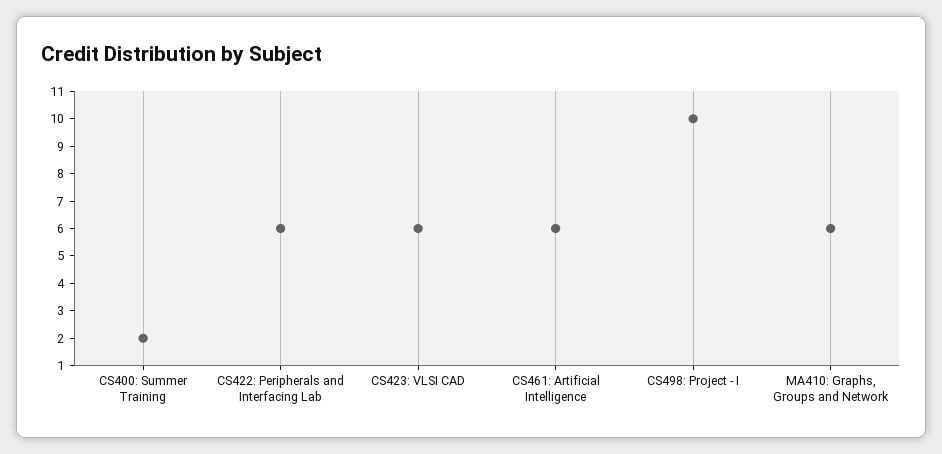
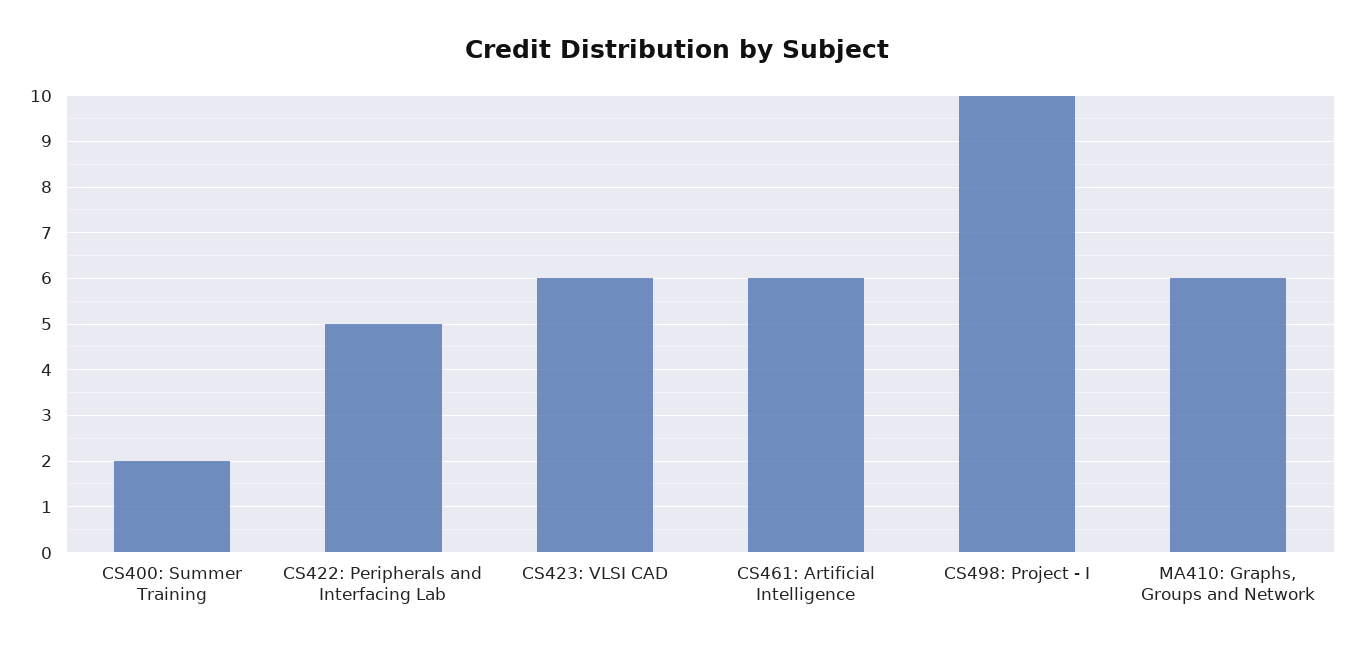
CS422: Peripherals and Interfacing Lab: 6 -> 5

